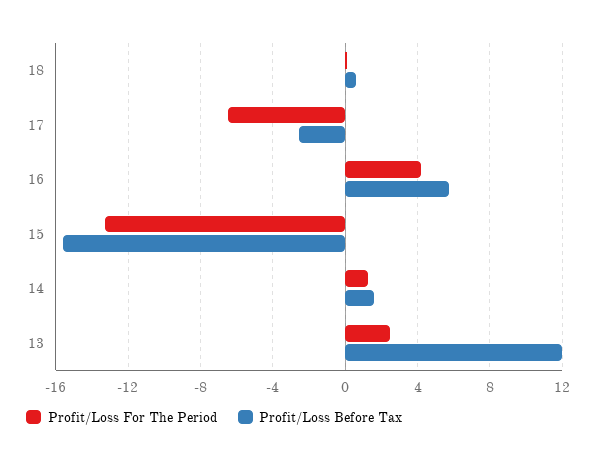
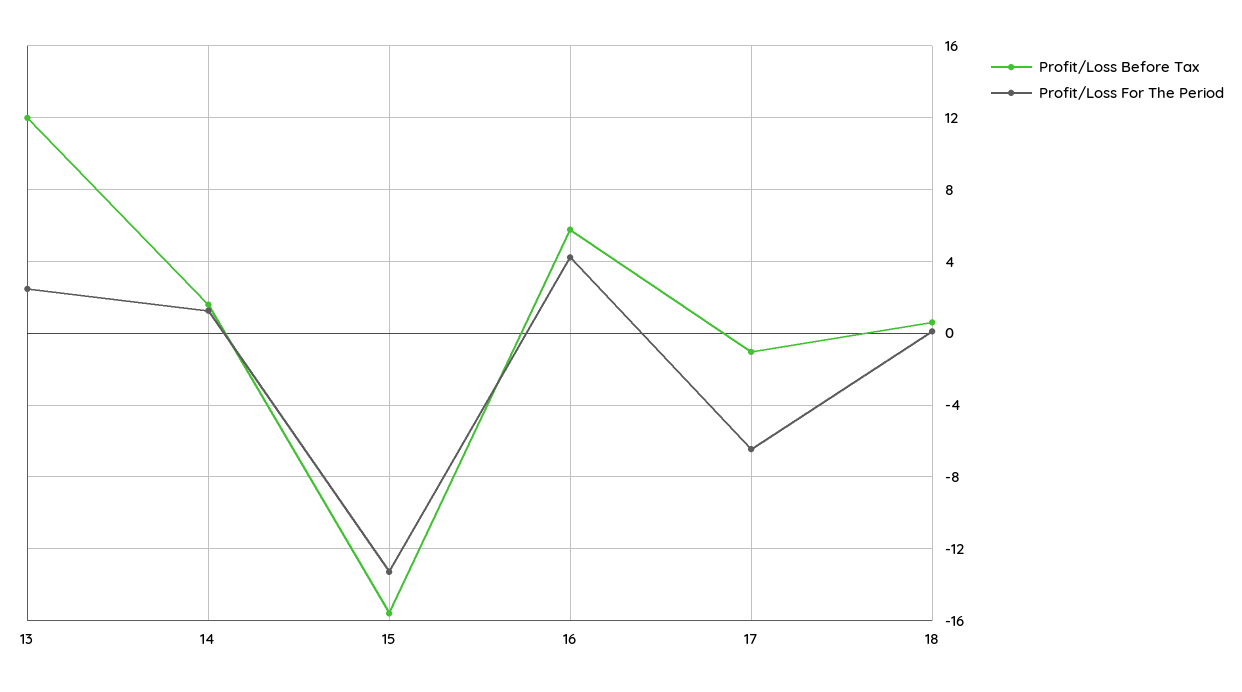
Profit/Loss Before Tax, 17: -2.5 -> -1

